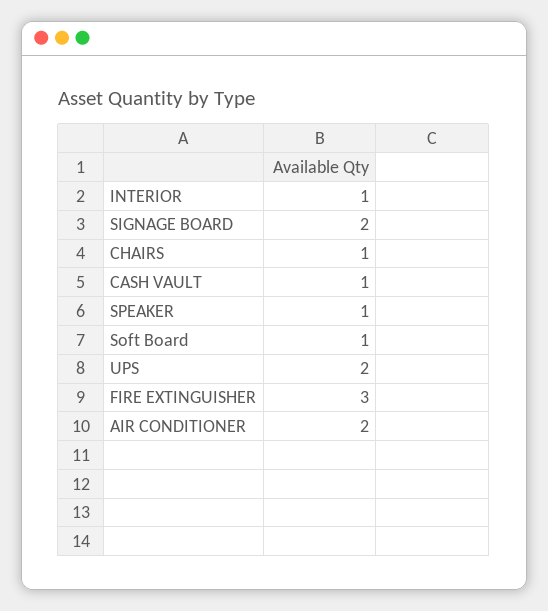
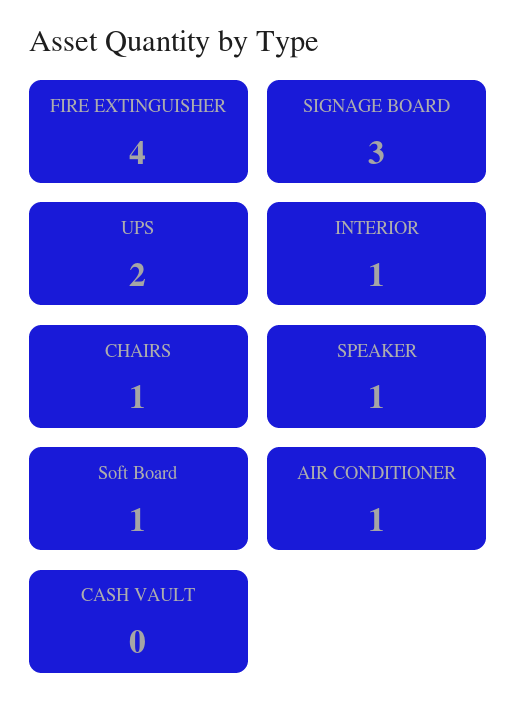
SIGNAGE BOARD: 2 -> 3
CASH VAULT: 1 -> 0
FIRE EXTINGUISHER: 3 -> 4
AIR CONDITIONER: 2 -> 1

